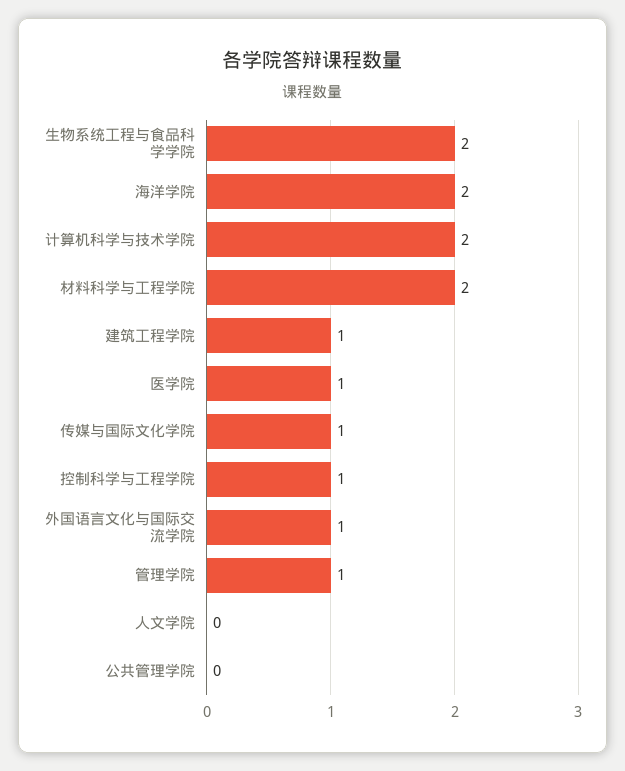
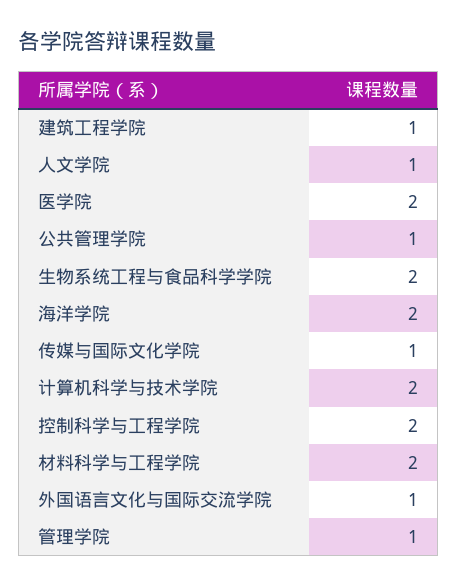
医学院: 1 -> 2
控制科学与工程学院: 1 -> 2
人文学院: 0 -> 1
公共管理学院: 0 -> 1

